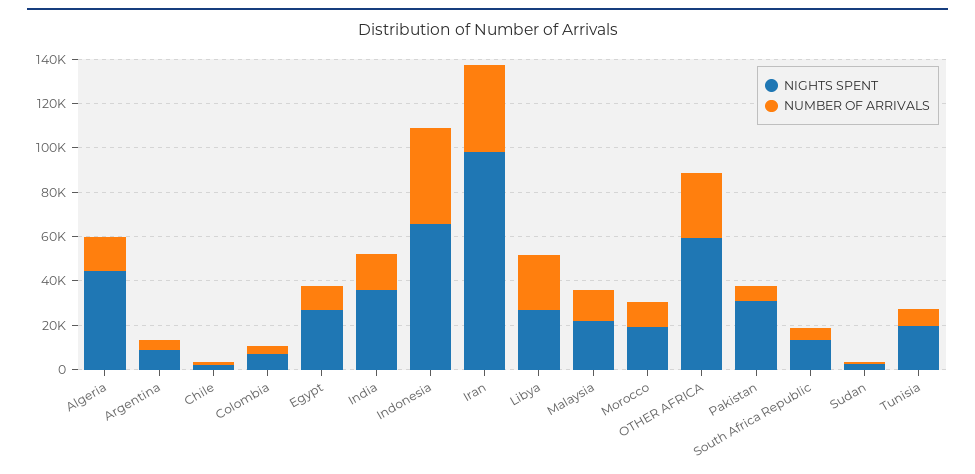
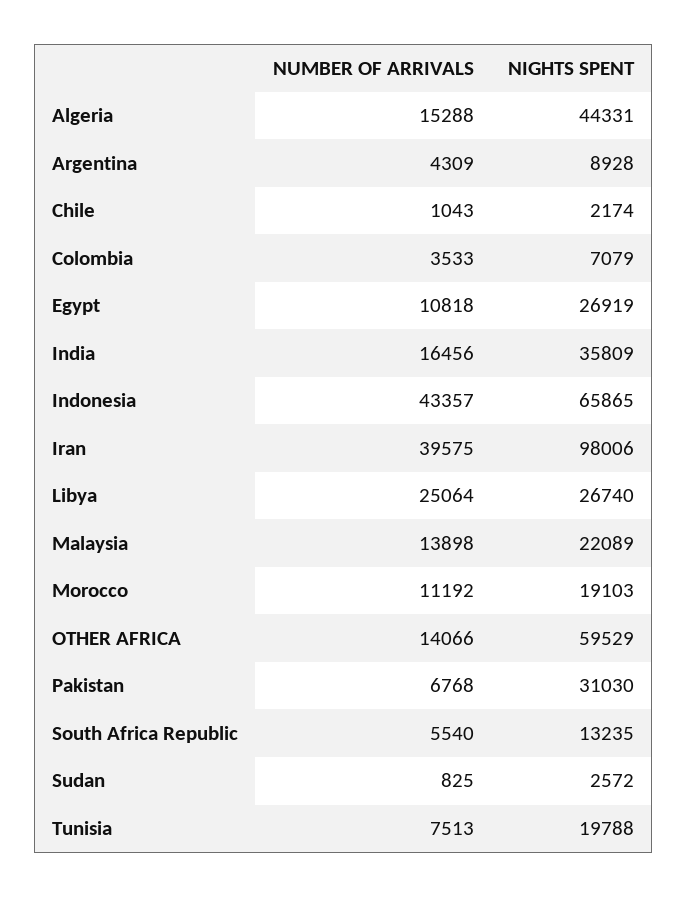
NUMBER OF ARRIVALS, OTHER AFRICA: 30000 -> 14066

